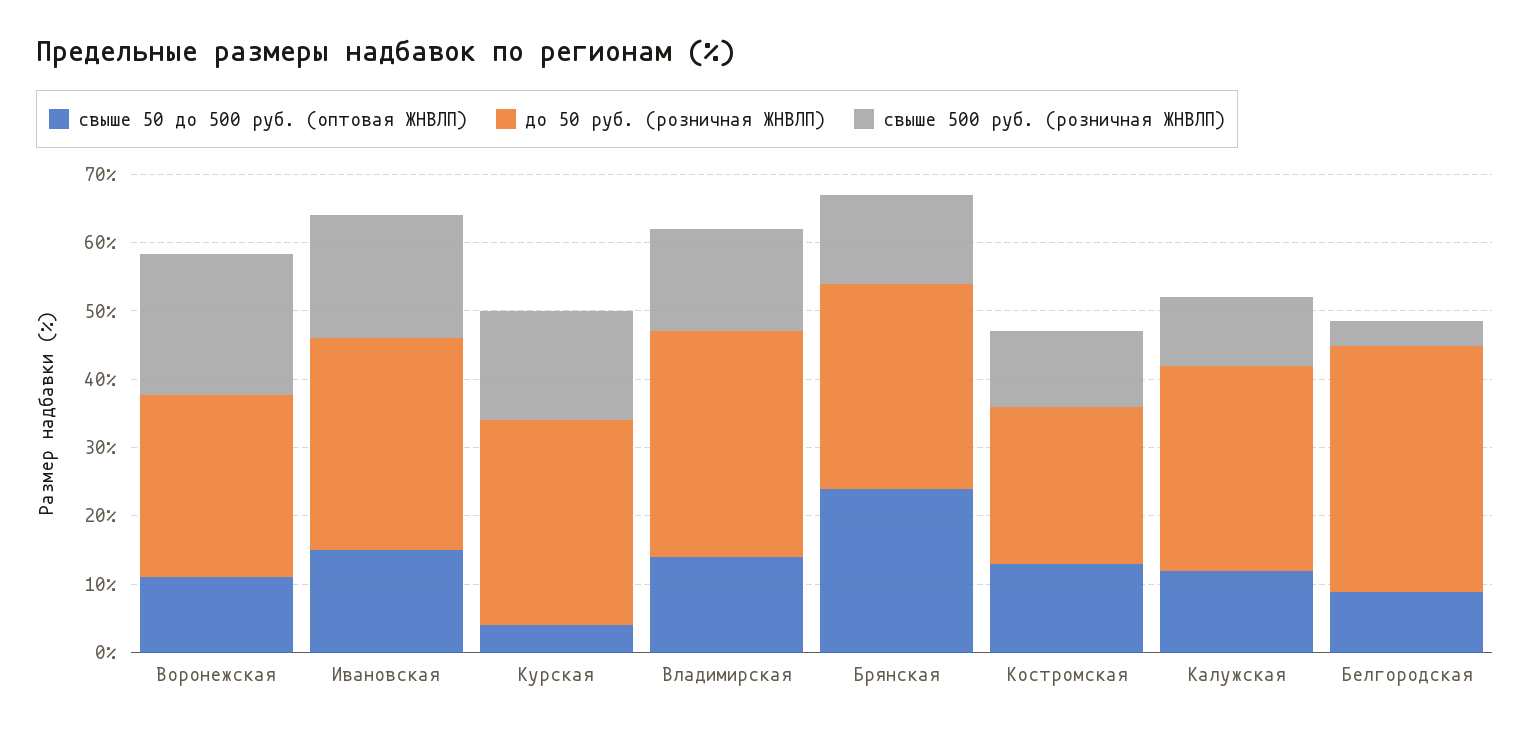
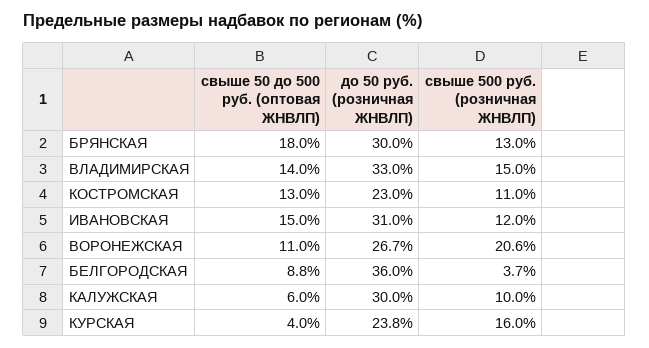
свыше 500 руб. (розничная ЖНВЛП), Ивановская: 18 -> 12
до 50 руб. (розничная ЖНВЛП), Курская: 30 -> 23.8
свыше 50 до 500 руб. (оптовая ЖНВЛП), Брянская: 24 -> 18
свыше 50 до 500 руб. (оптовая ЖНВЛП), Калужская: 12 -> 6

